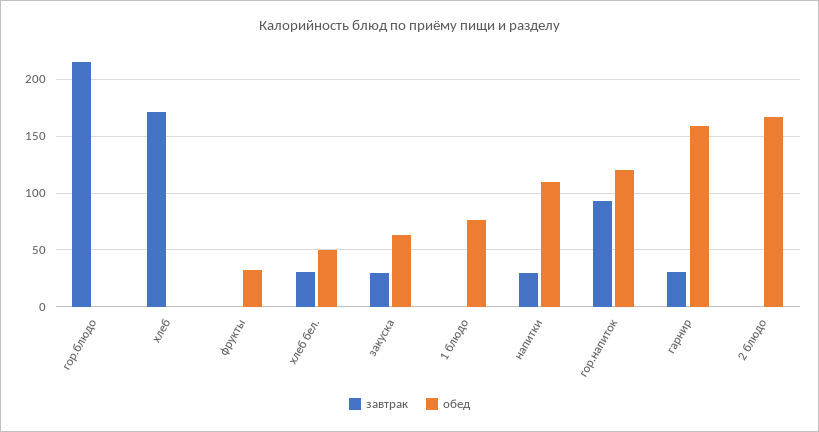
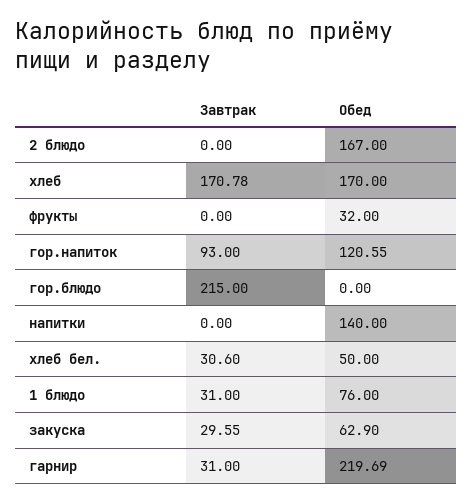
обед, хлеб: 0 -> 170
завтрак, 1 блюдо: 0 -> 31
завтрак, напитки: 30 -> 0
обед, напитки: 110 -> 140
обед, гарнир: 160 -> 219.69

